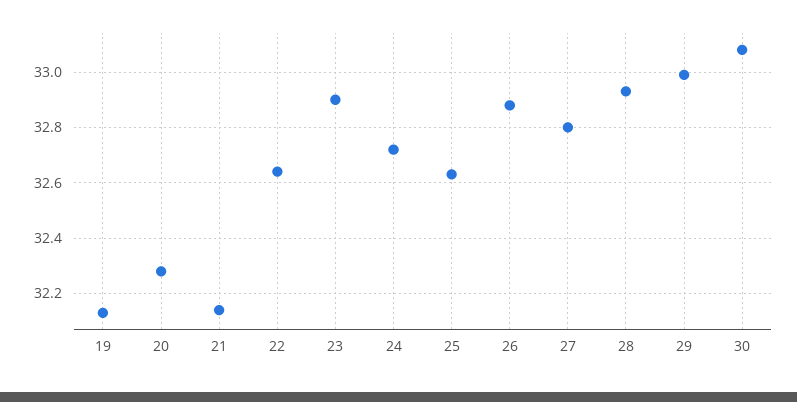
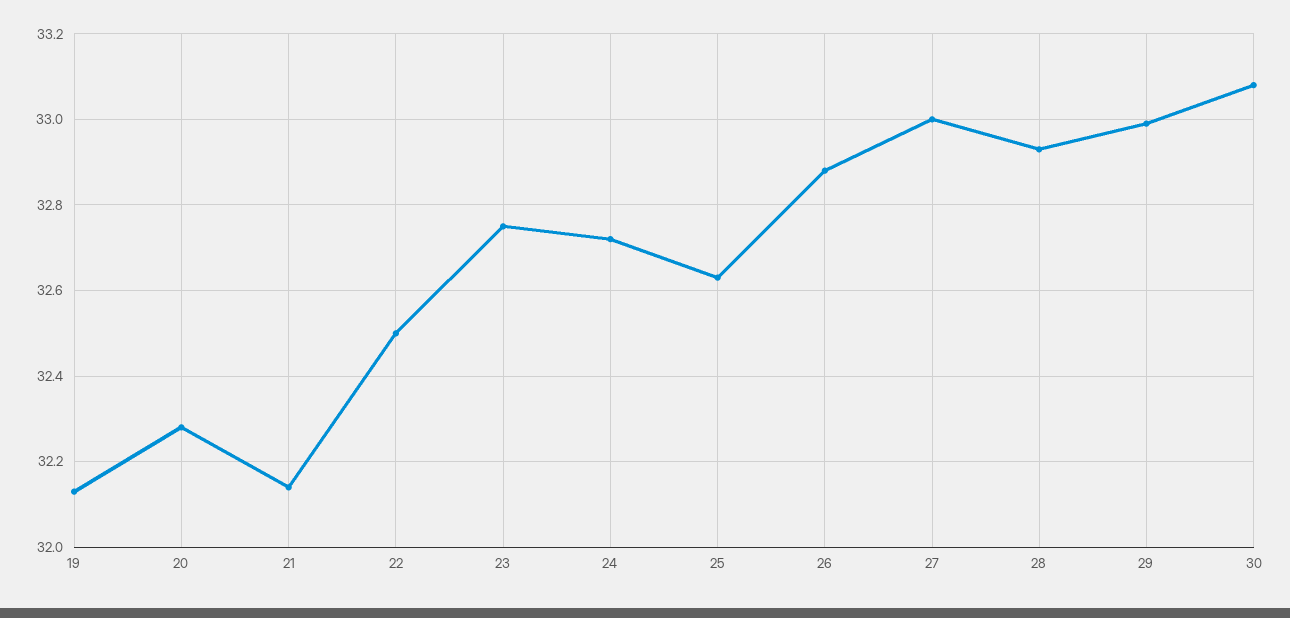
22: 32.65 -> 32.5
23: 32.9 -> 32.75
27: 32.8 -> 33

